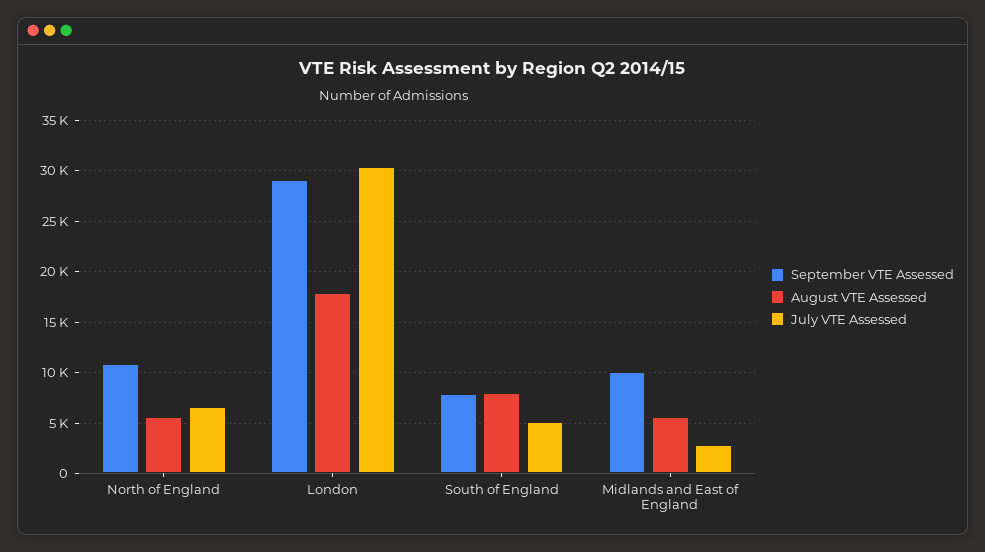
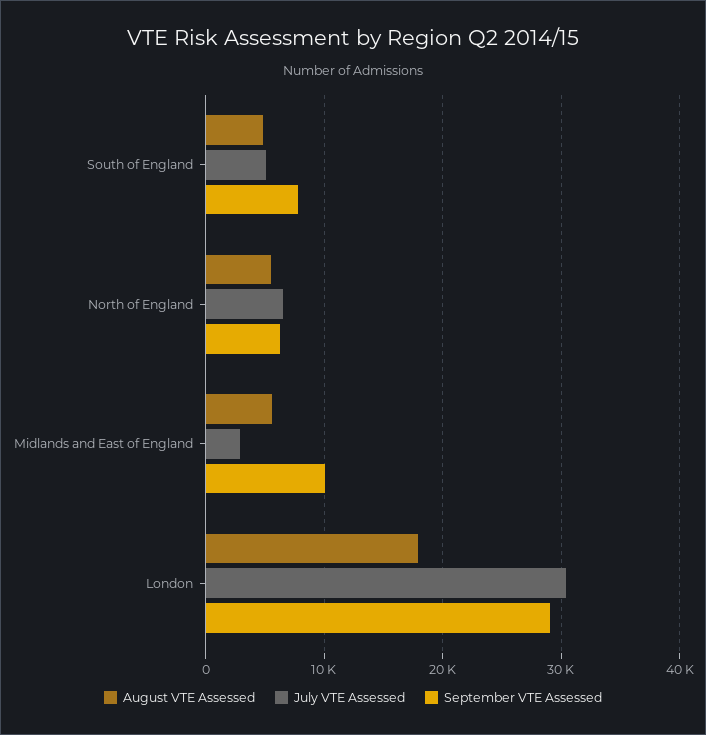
September VTE Assessed, North of England: 11000 -> 6000
August VTE Assessed, South of England: 8000 -> 5000

